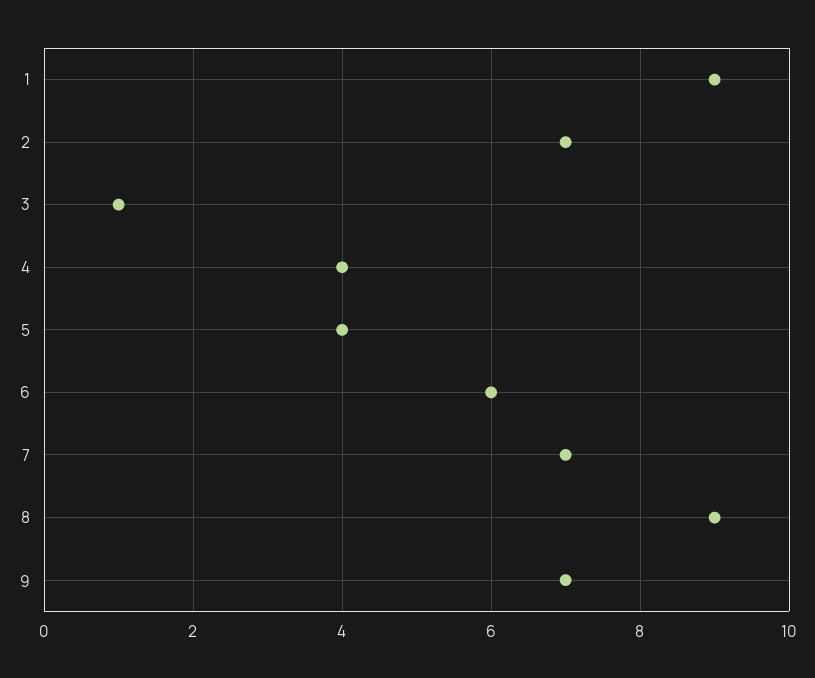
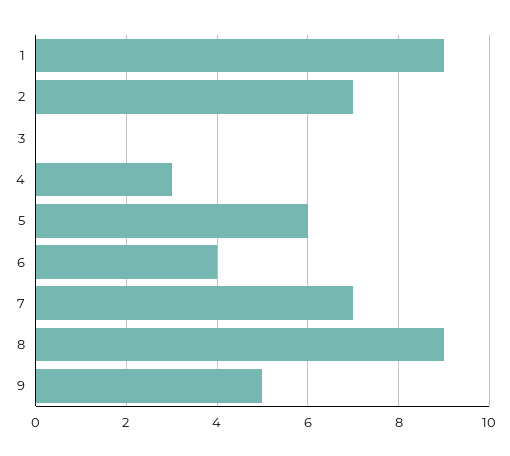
3: 1 -> 0
4: 4 -> 3
5: 4 -> 6
6: 6 -> 4
9: 7 -> 5

